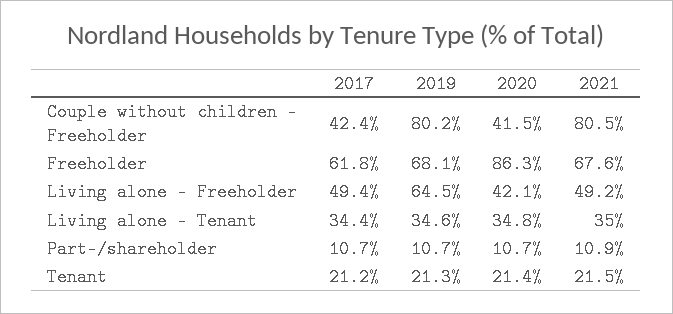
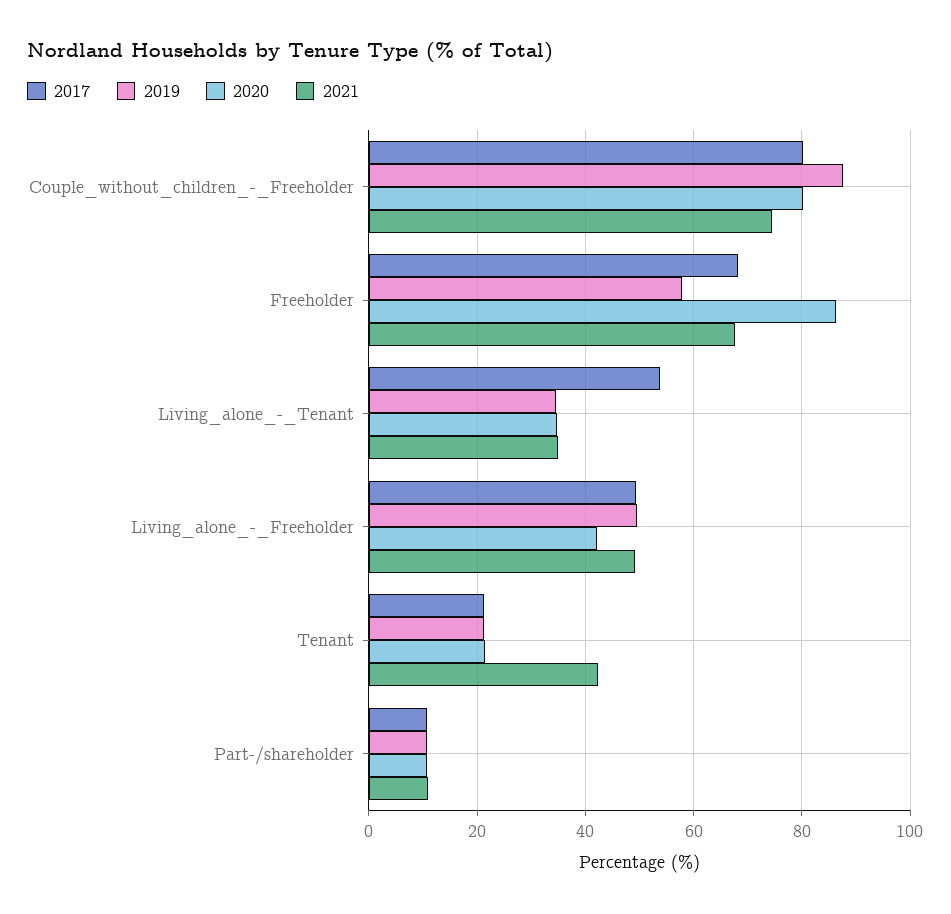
2017, Couple without children - Freeholder: 42.4 -> 80
2019, Couple without children - Freeholder: 80.2 -> 88
2020, Couple without children - Freeholder: 41.5 -> 80
2021, Couple without children - Freeholder: 80.5 -> 74
2017, Freeholder: 61.8 -> 68
2019, Freeholder: 68.1 -> 58
2019, Living alone - Freeholder: 64.5 -> 50
2017, Living alone - Tenant: 34.4 -> 54
2021, Tenant: 21.5 -> 42

